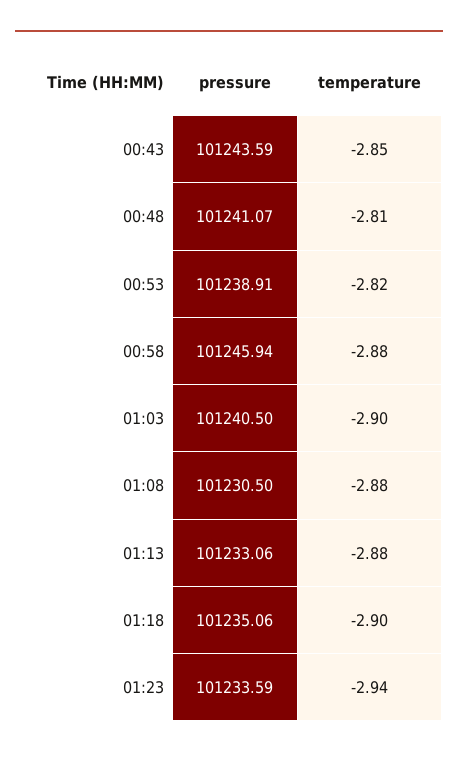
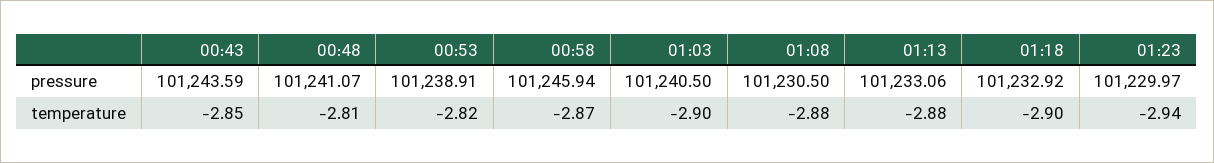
temperature, 00:58: -2.88 -> -2.87
pressure, 01:18: 101235.06 -> 101232.92
pressure, 01:23: 101233.59 -> 101229.97

